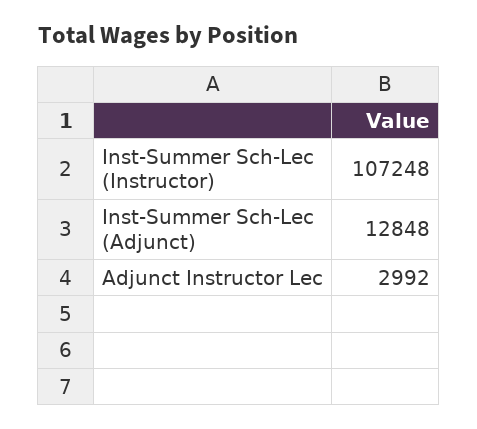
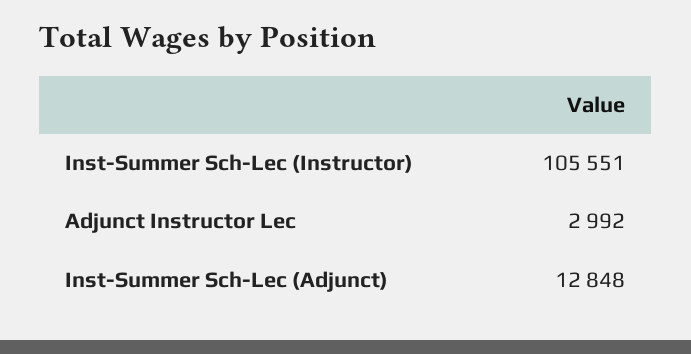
Inst-Summer Sch-Lec (Instructor): 107248 -> 105551

